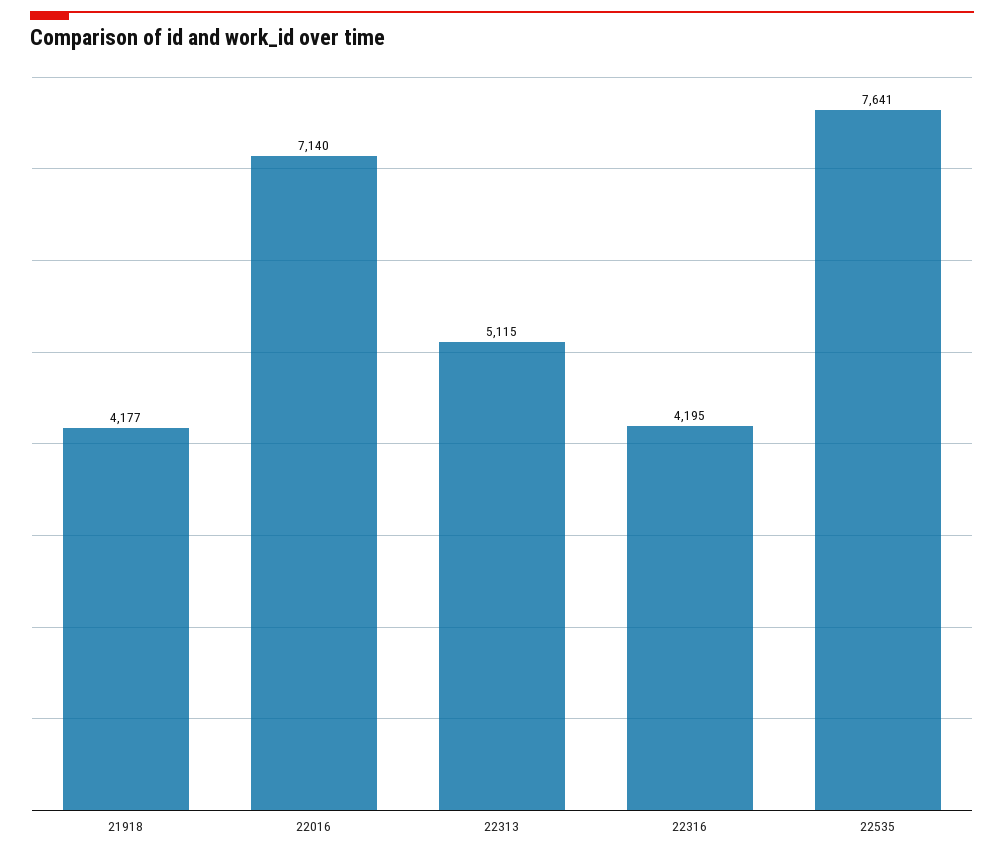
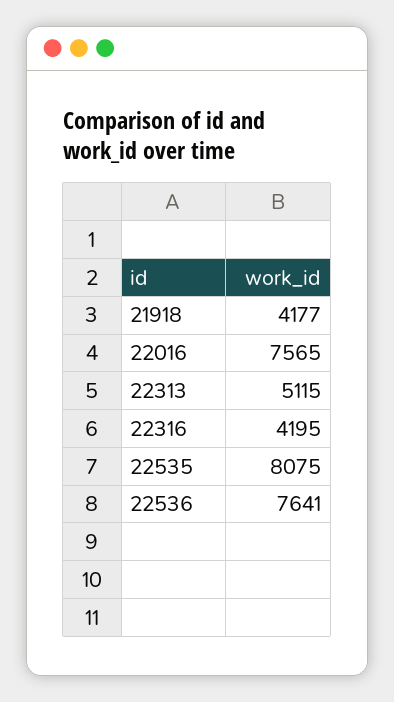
22016: 7140 -> 7565
22535: 7641 -> 8075
22536: none -> 7641

